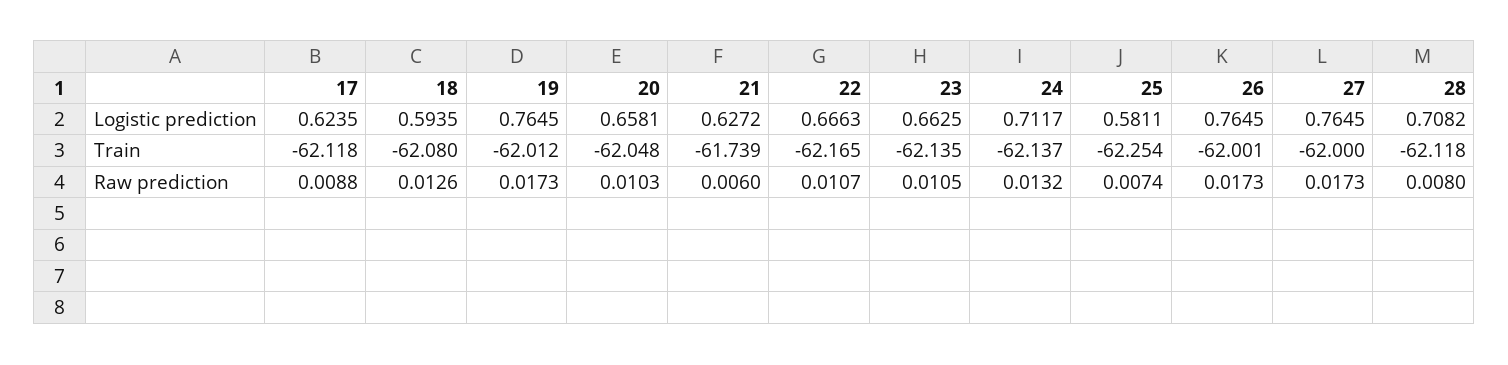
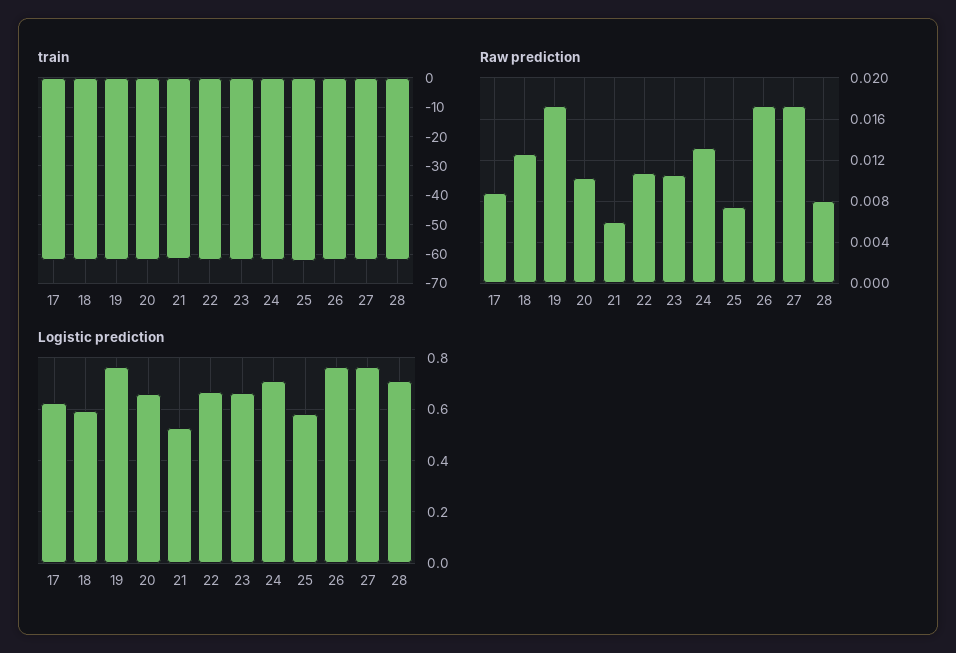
Logistic prediction, 21: 0.6272 -> 0.525

